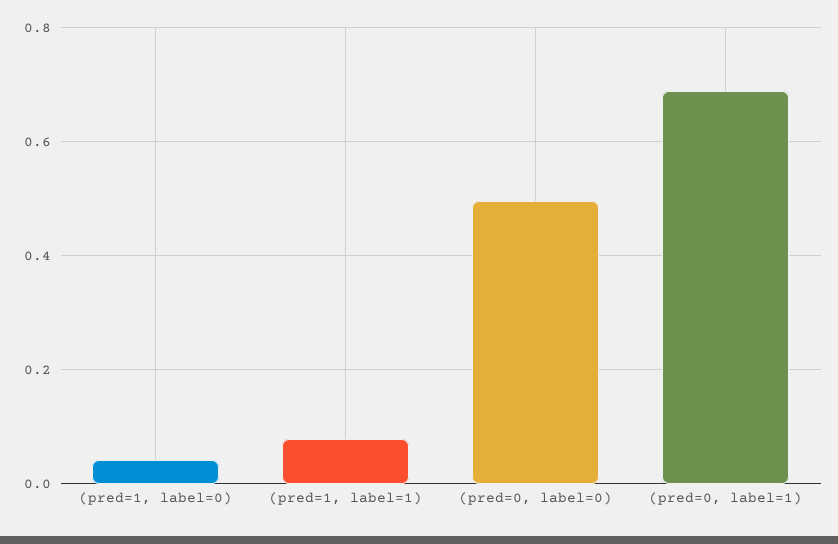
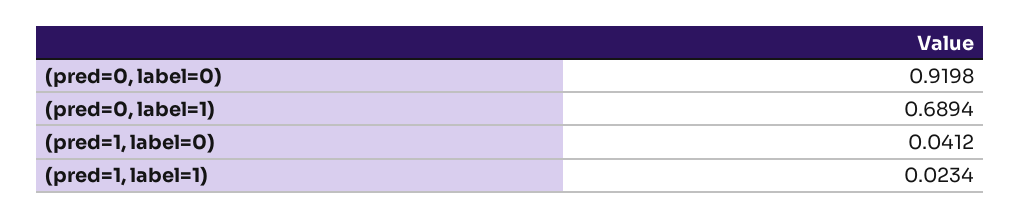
(pred=1, label=1): 0.08 -> 0.0234
(pred=0, label=0): 0.5 -> 0.9198

